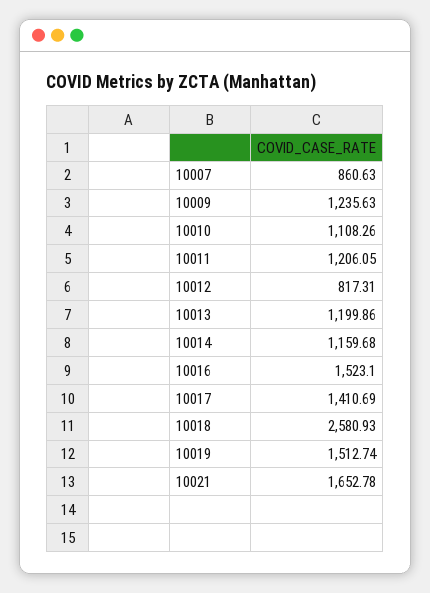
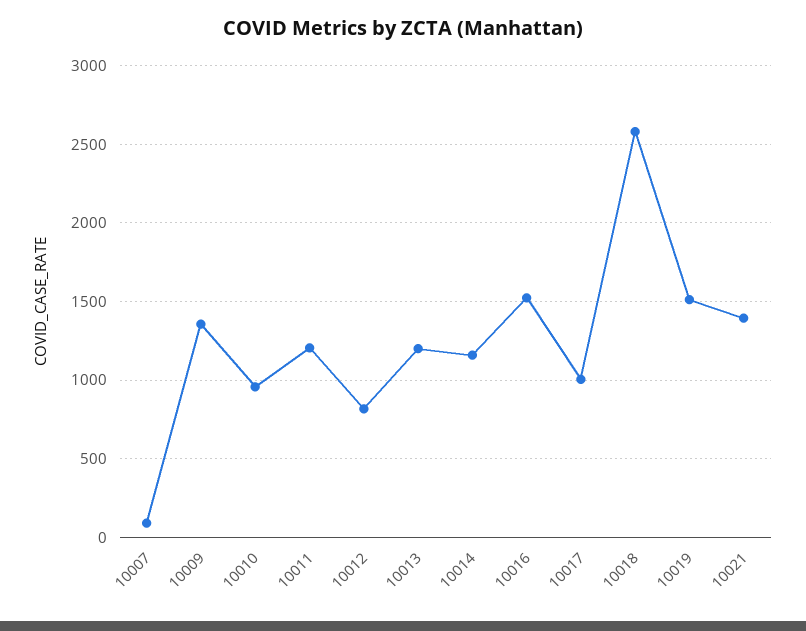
10007: 860.63 -> 100
10009: 1235.63 -> 1350
10010: 1108.26 -> 950
10017: 1410.69 -> 1000
10021: 1652.78 -> 1400

